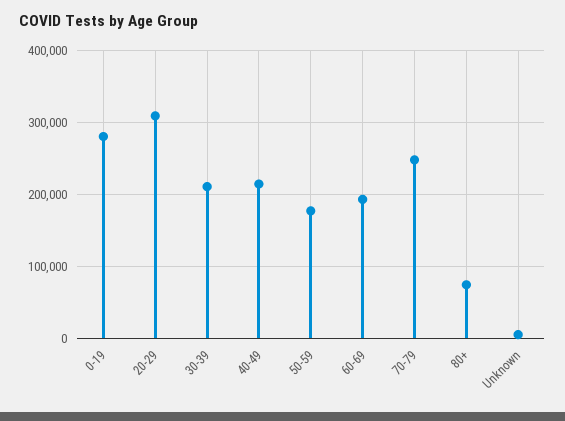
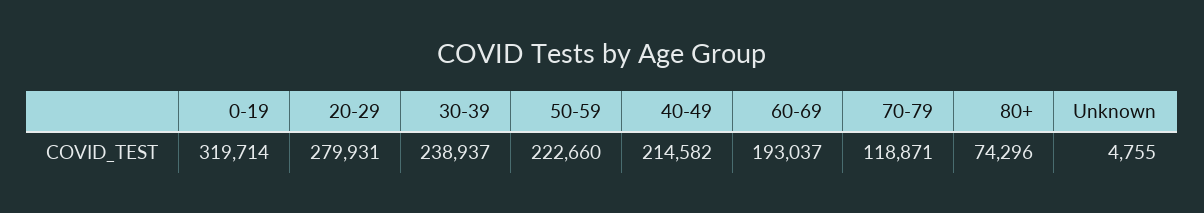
0-19: 280000 -> 319714
20-29: 310000 -> 279931
30-39: 210000 -> 238937
50-59: 180000 -> 222660
70-79: 250000 -> 118871

